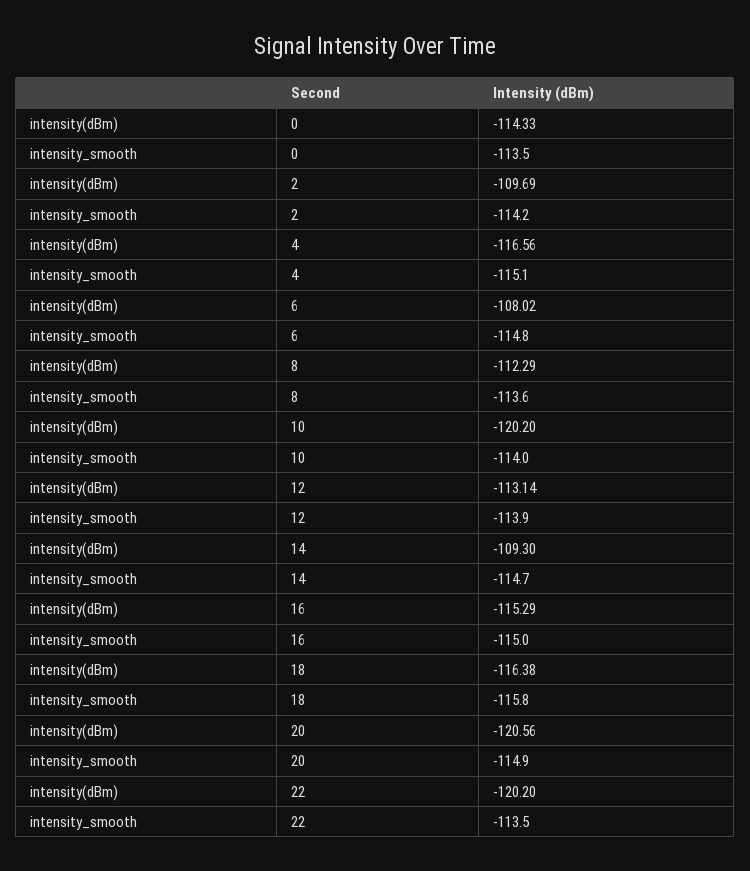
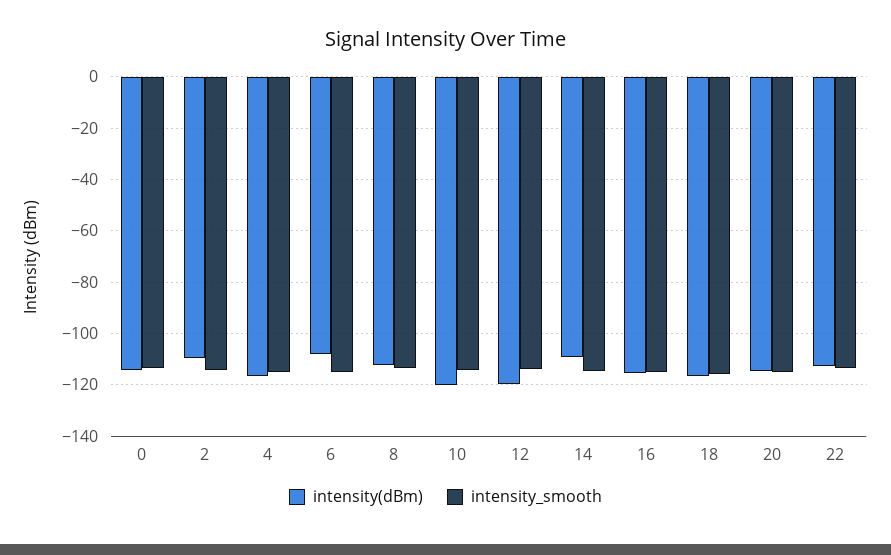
intensity(dBm), 12: -113.14 -> -120
intensity(dBm), 20: -120.56 -> -115
intensity(dBm), 22: -120.2 -> -112.5

